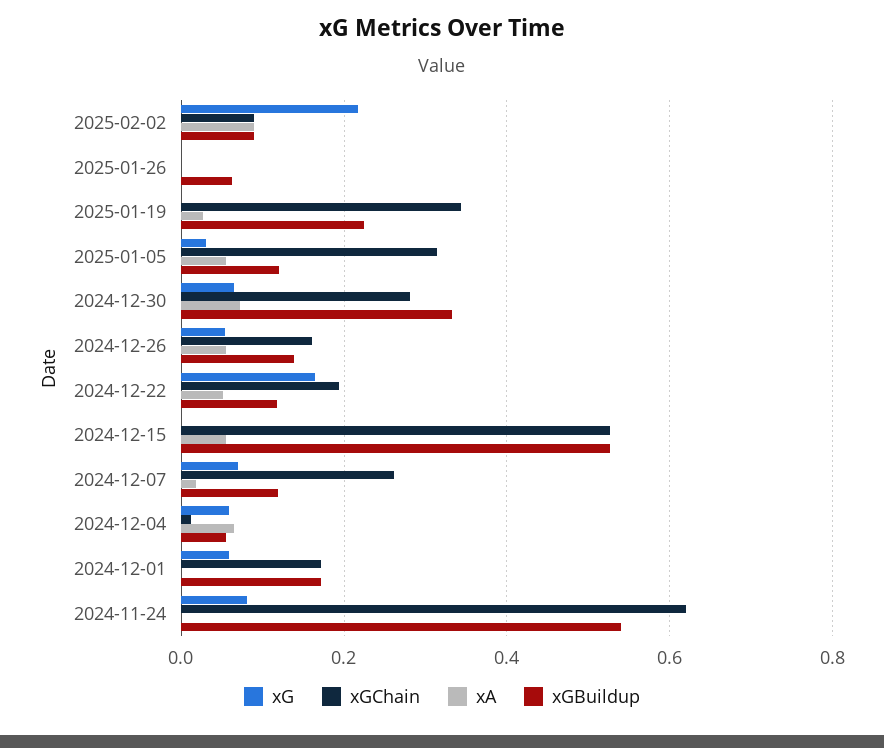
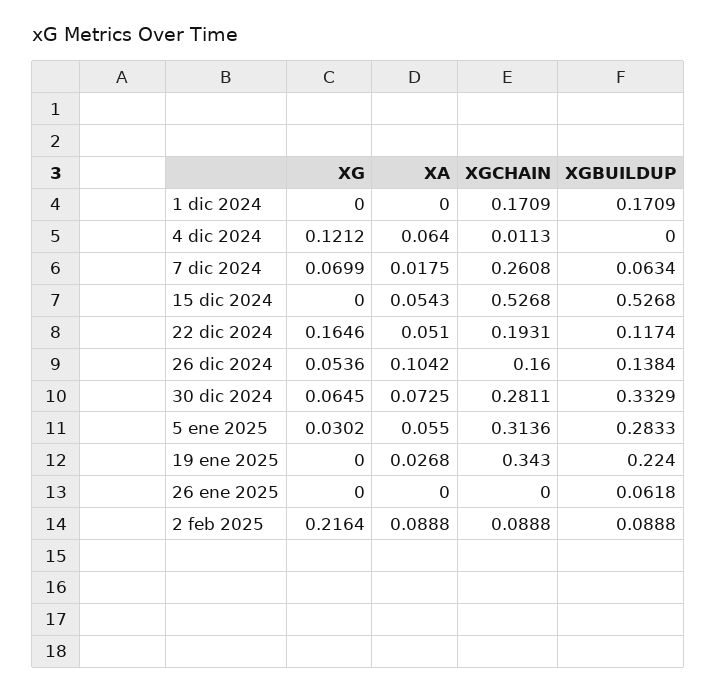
xGBuildup, 2025-01-05: 0.12 -> 0.2833
xA, 2024-12-26: 0.06 -> 0.1042
xGBuildup, 2024-12-07: 0.12 -> 0.0634
xG, 2024-12-04: 0.06 -> 0.1212
xGBuildup, 2024-12-04: 0.06 -> 0
xG, 2024-12-01: 0.06 -> 0
xG, 2024-11-24: 0.08 -> none
xGChain, 2024-11-24: 0.62 -> none
xA, 2024-11-24: 0 -> none
xGBuildup, 2024-11-24: 0.54 -> none

